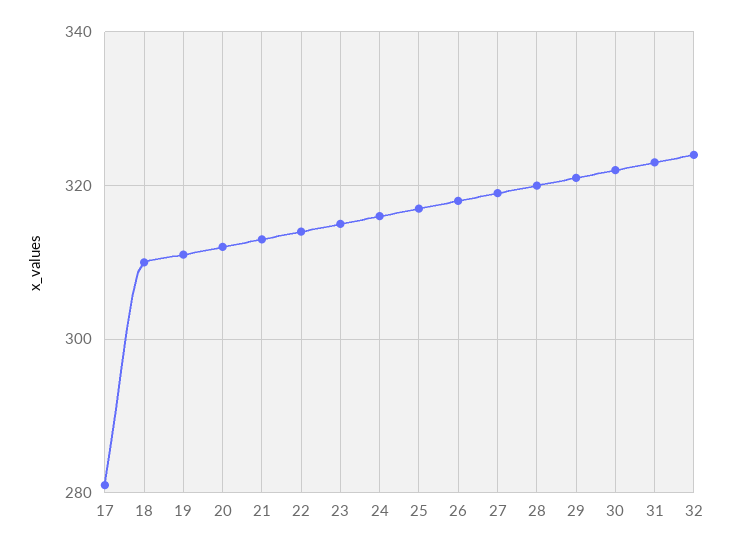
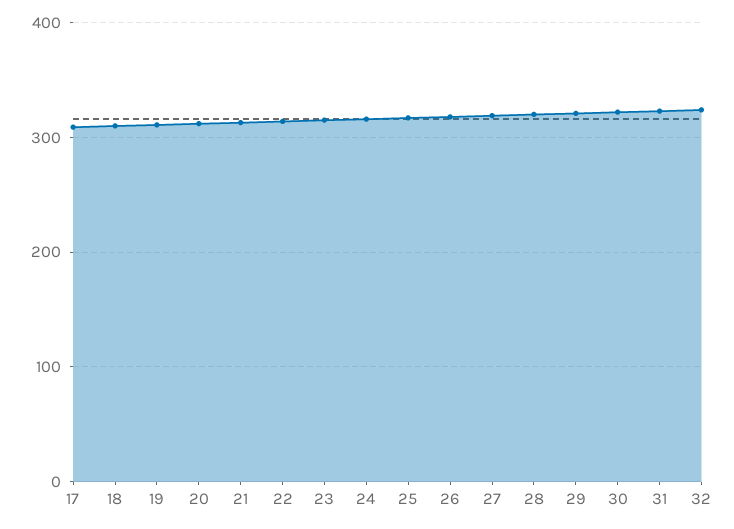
17: 280 -> 310

